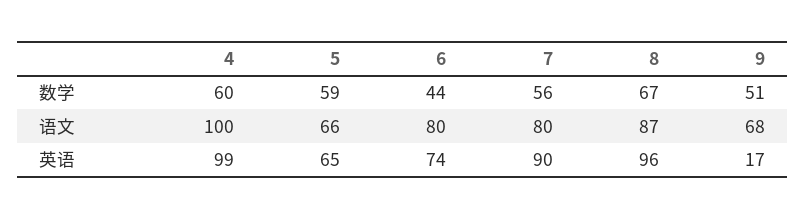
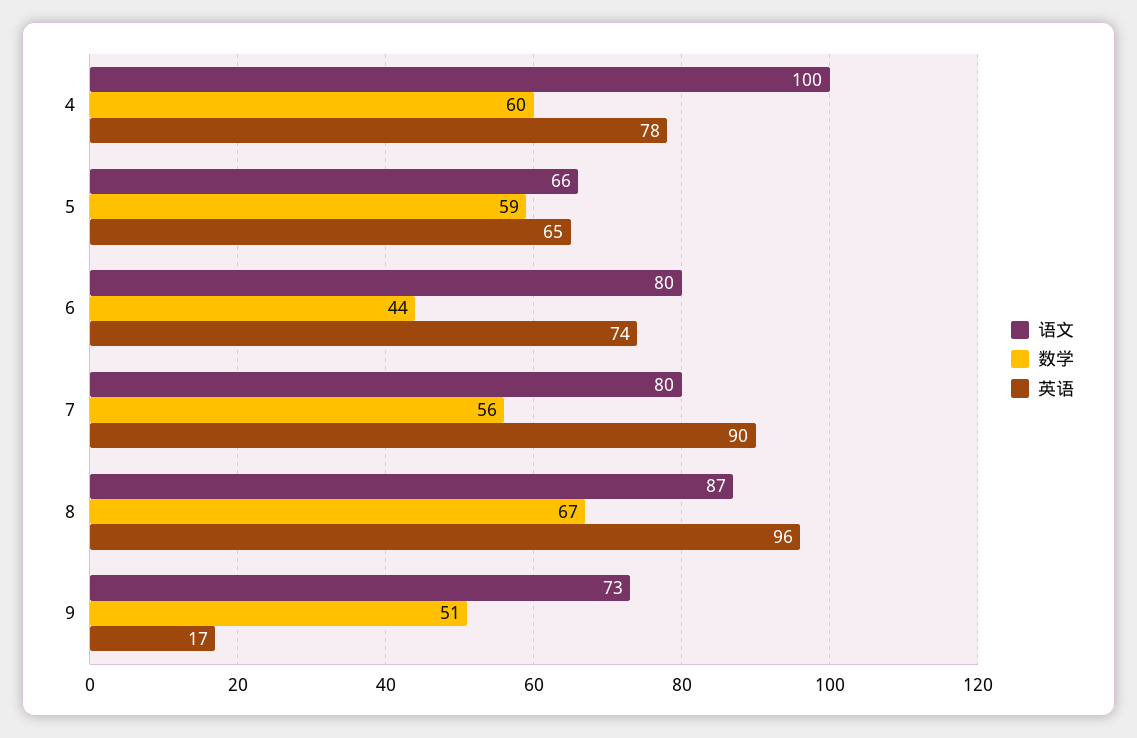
语文, 9: 68 -> 73
英语, 4: 99 -> 78

